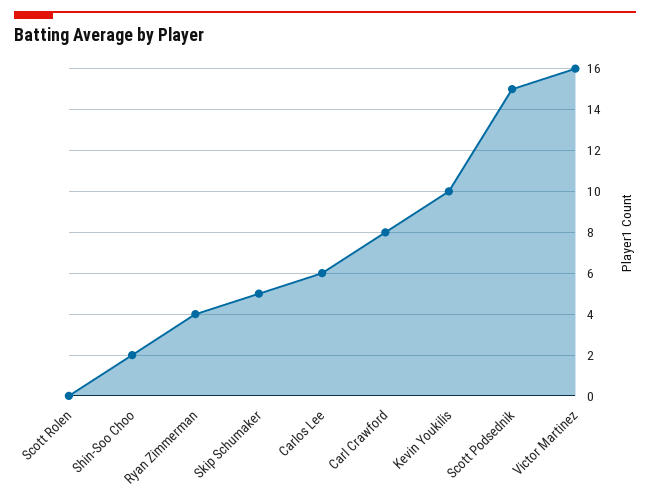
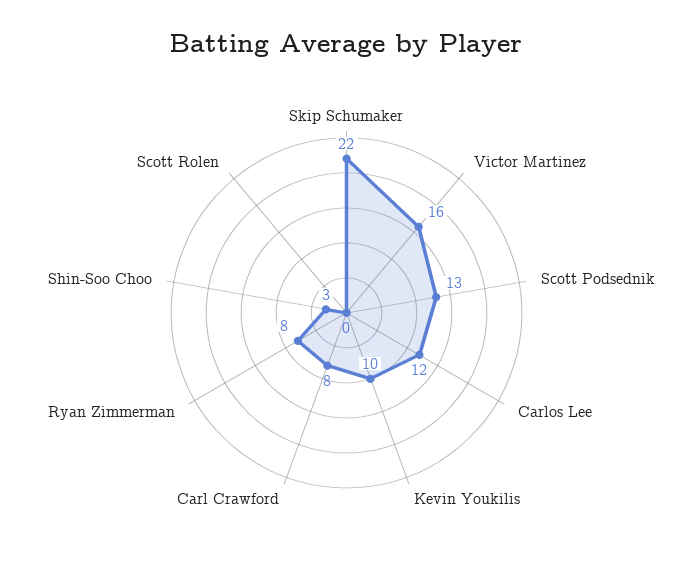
Shin-Soo Choo: 2 -> 3
Ryan Zimmerman: 4 -> 8
Skip Schumaker: 5 -> 22
Carlos Lee: 6 -> 12
Scott Podsednik: 15 -> 13

